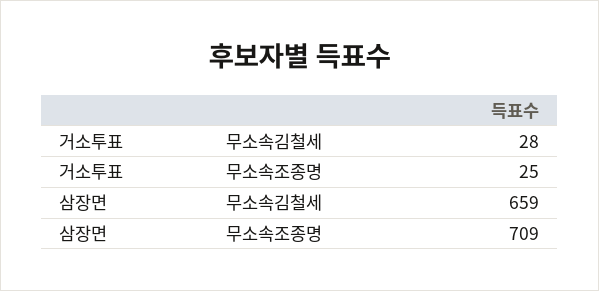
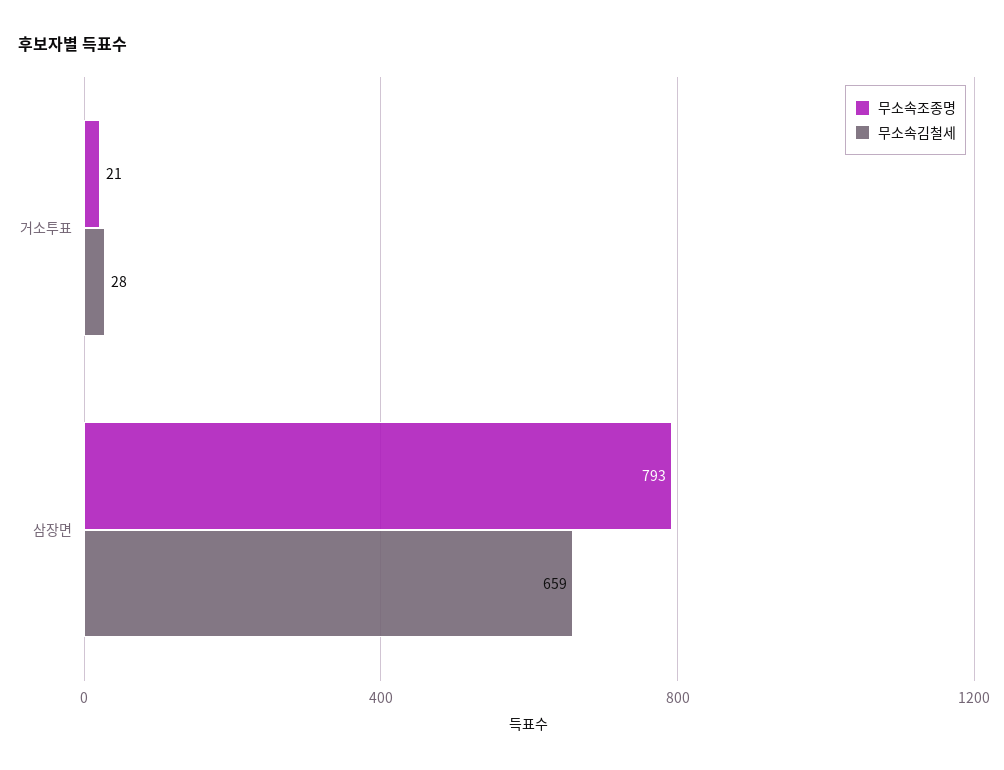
무소속조종명, 거소투표: 25 -> 21
무소속조종명, 삼장면: 709 -> 793

